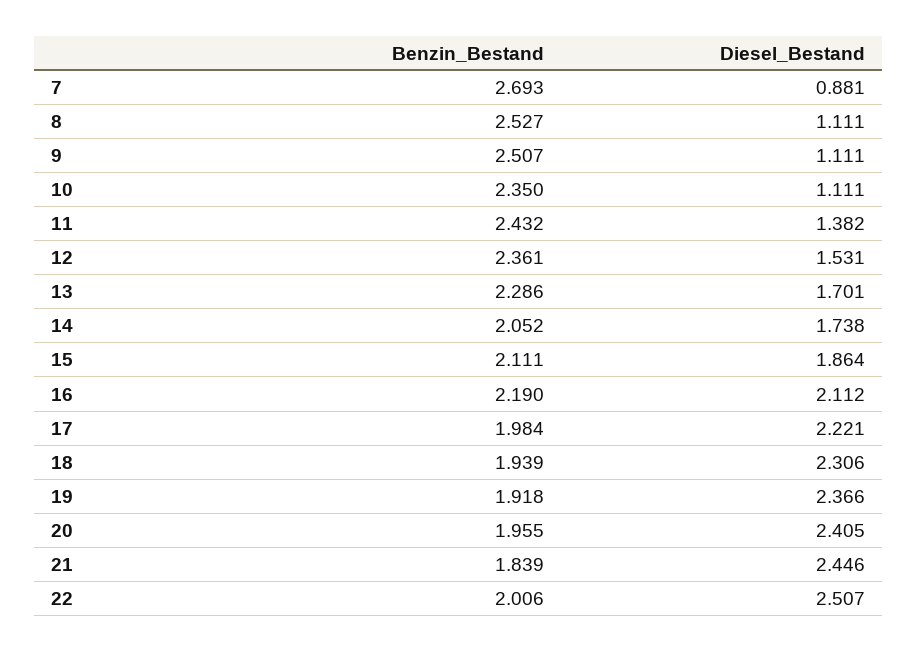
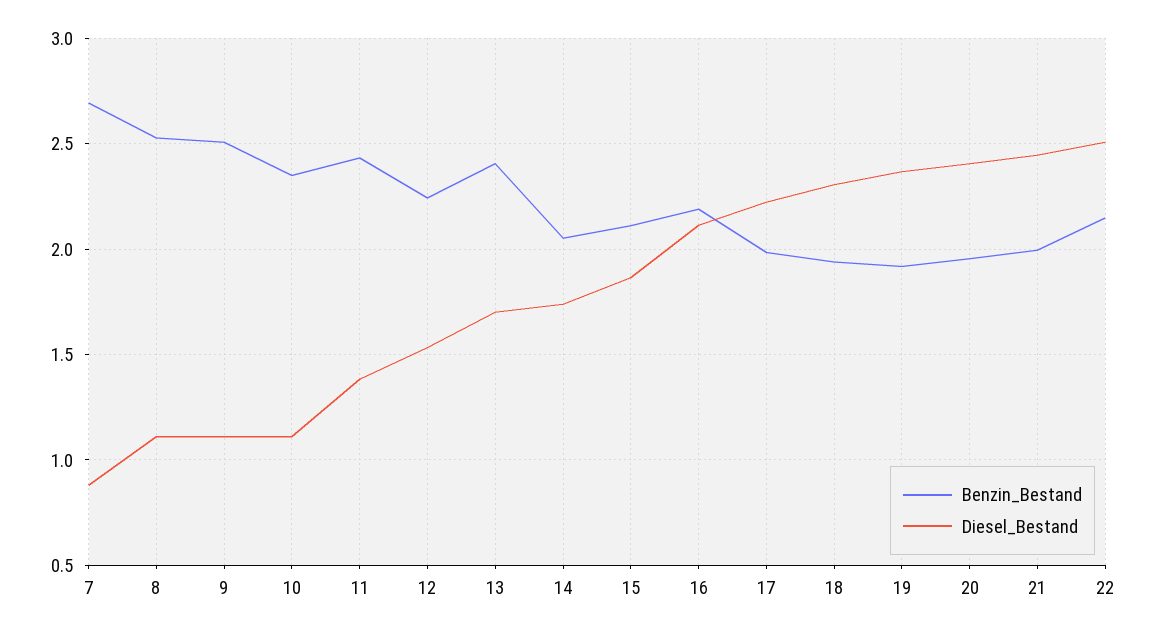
Benzin_Bestand, 12: 2.361 -> 2.25
Benzin_Bestand, 13: 2.286 -> 2.4
Benzin_Bestand, 21: 1.839 -> 2
Benzin_Bestand, 22: 2.006 -> 2.15

